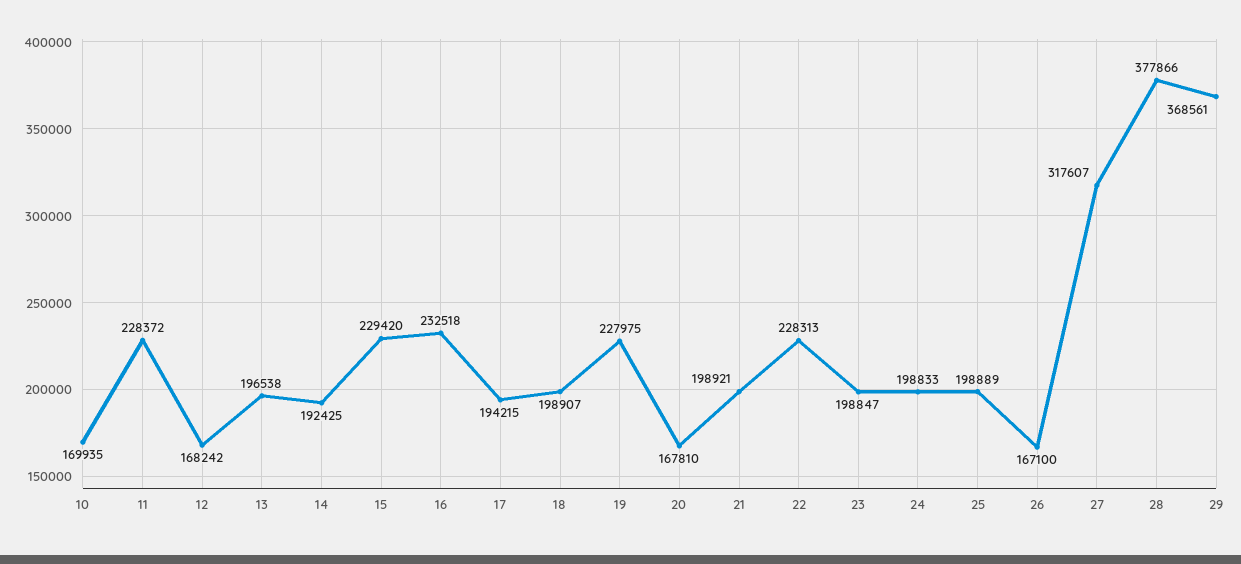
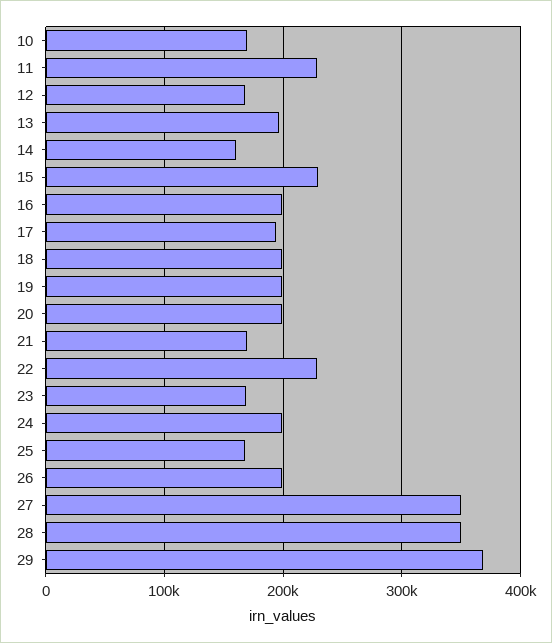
14: 192425 -> 160000
16: 232518 -> 200000
19: 227975 -> 200000
20: 167810 -> 200000
21: 198921 -> 170000
23: 198847 -> 170000
25: 198889 -> 170000
26: 167100 -> 200000
27: 317607 -> 350000
28: 377866 -> 350000

